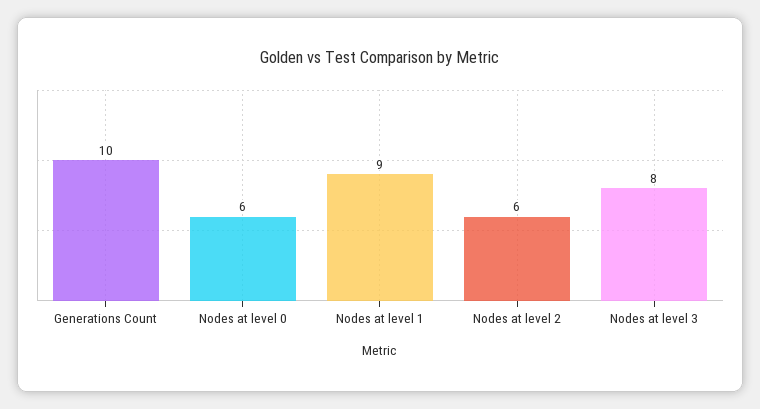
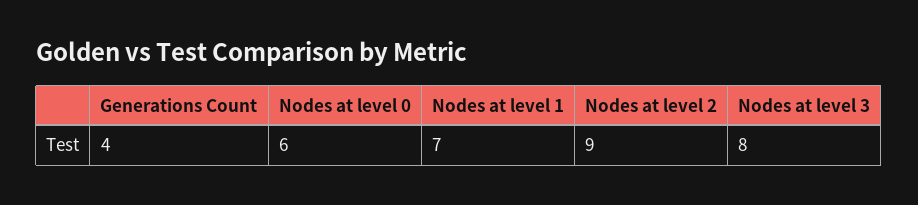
Generations Count: 10 -> 4
Nodes at level 1: 9 -> 7
Nodes at level 2: 6 -> 9

